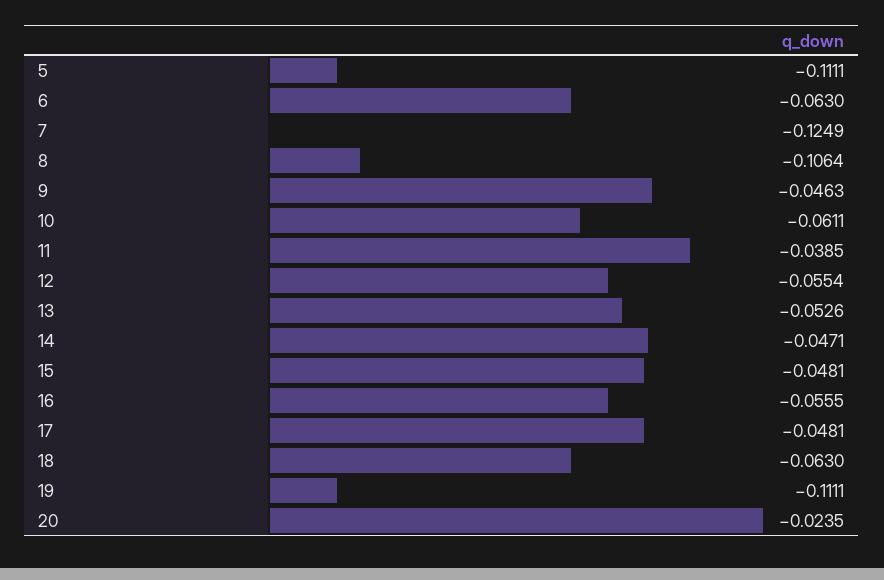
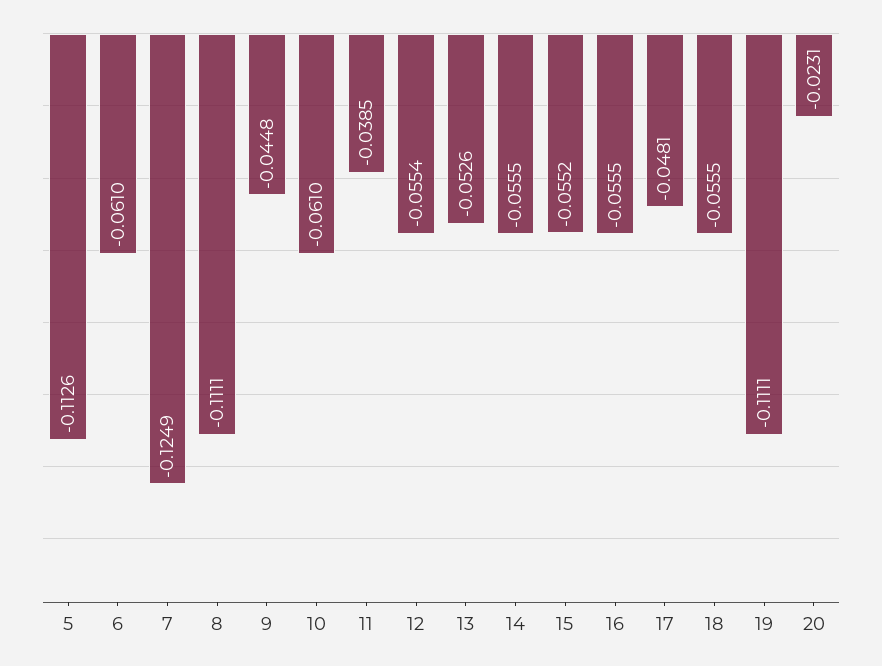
5: -0.1111 -> -0.1126
6: -0.063 -> -0.061
8: -0.1064 -> -0.1111
9: -0.0463 -> -0.0448
10: -0.0611 -> -0.061
14: -0.0471 -> -0.0555
15: -0.0481 -> -0.0552
18: -0.063 -> -0.0555
20: -0.0235 -> -0.0231

